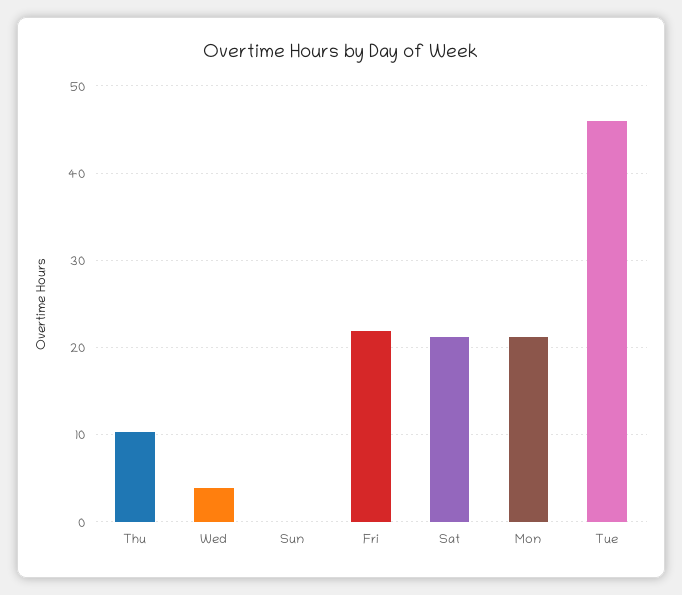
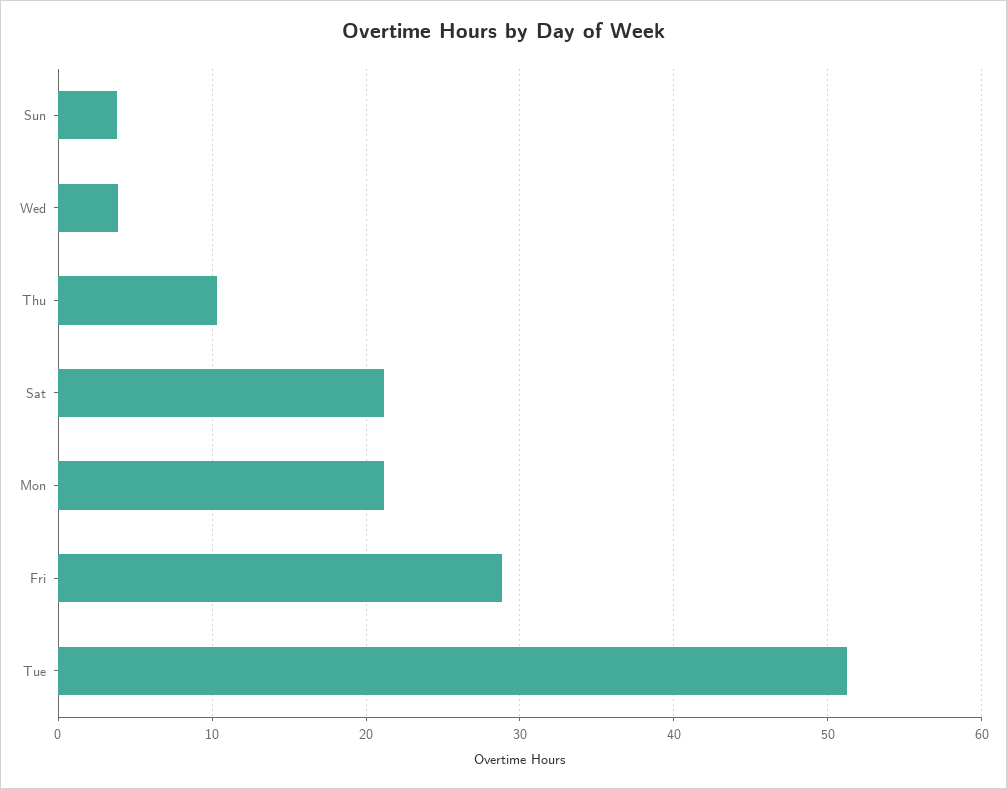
Sun: 0 -> 4
Fri: 22 -> 29
Tue: 46 -> 51

